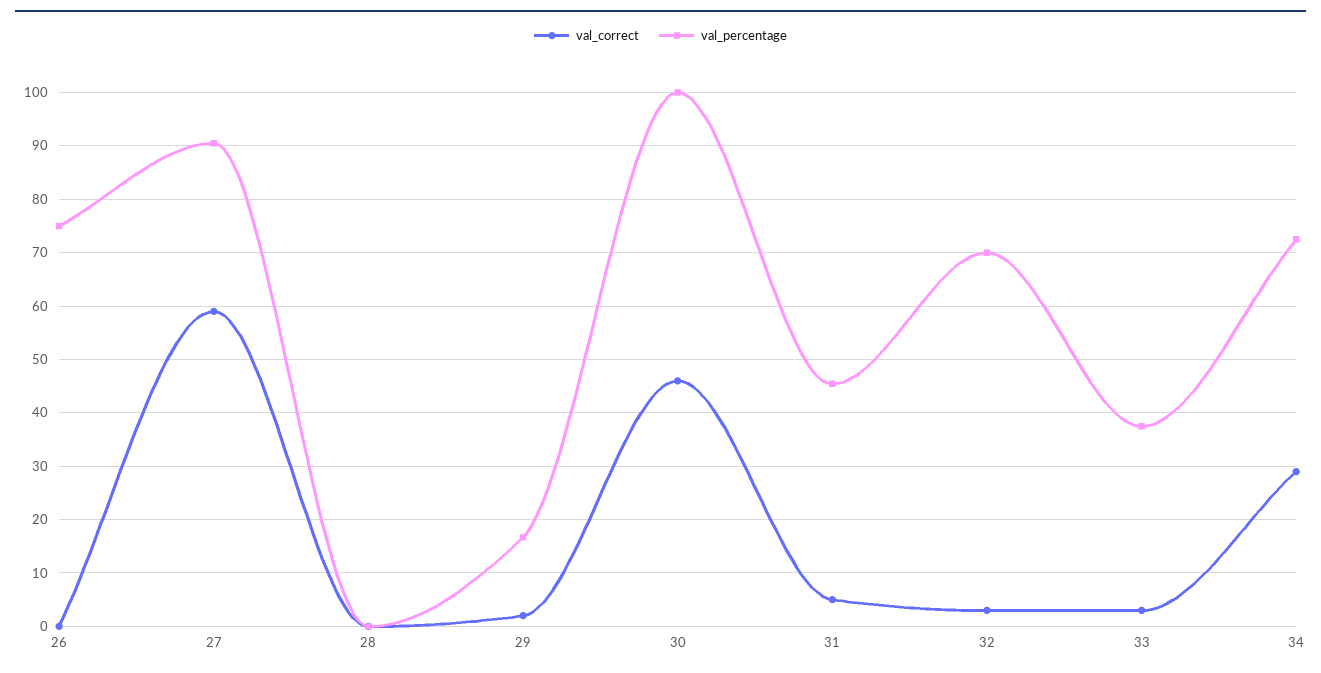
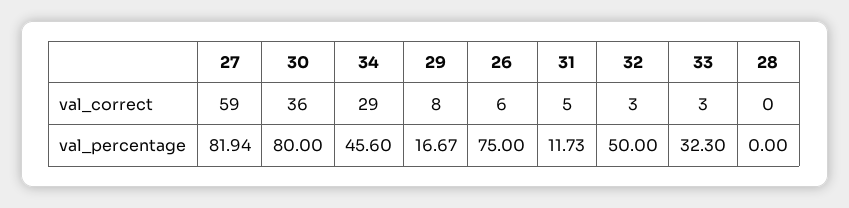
val_correct, 26: 0 -> 6
val_percentage, 27: 90 -> 81.94
val_correct, 29: 2 -> 8
val_correct, 30: 46 -> 36
val_percentage, 30: 100 -> 80
val_percentage, 31: 46 -> 11.73
val_percentage, 32: 70 -> 50
val_percentage, 33: 38 -> 32.3
val_percentage, 34: 72 -> 45.6

